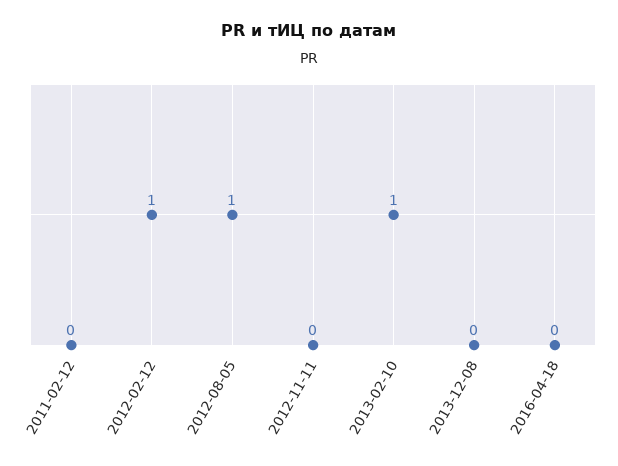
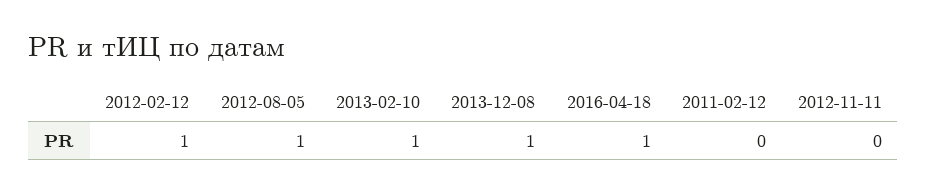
2013-12-08: 0 -> 1
2016-04-18: 0 -> 1

